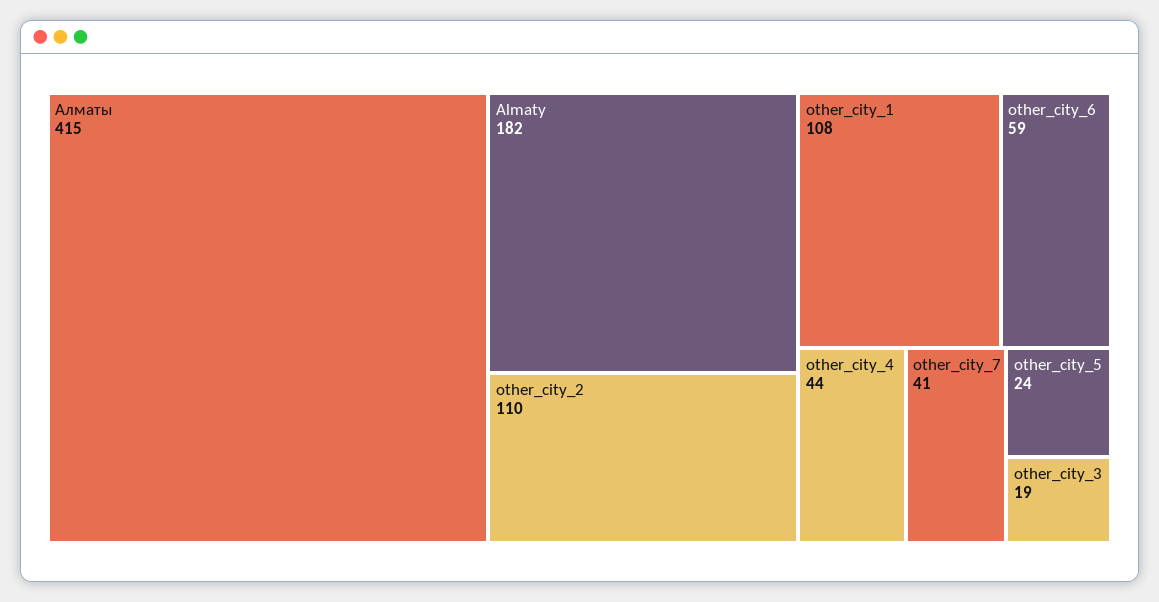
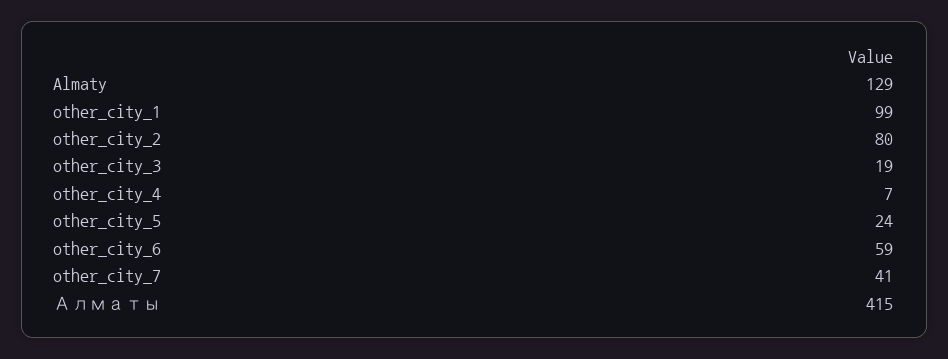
Almaty: 182 -> 129
other_city_2: 110 -> 80
other_city_1: 108 -> 99
other_city_4: 44 -> 7

